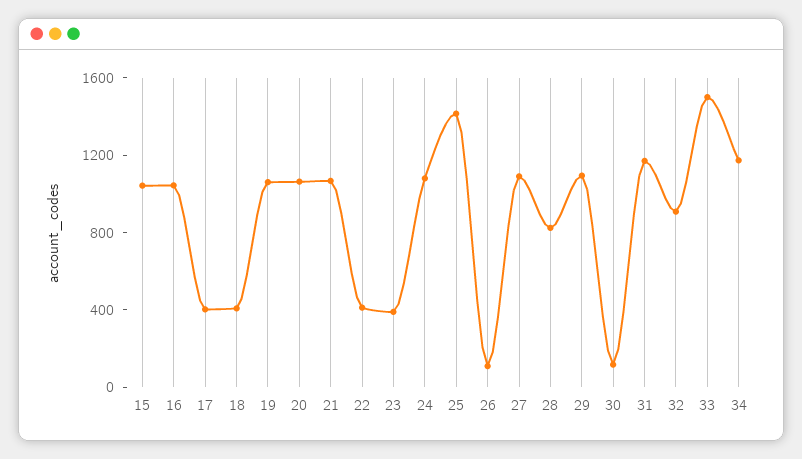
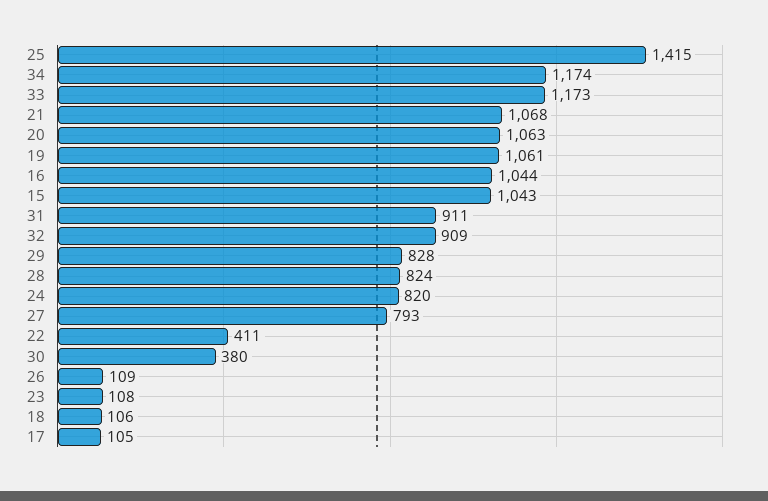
17: 400 -> 105
18: 400 -> 106
23: 400 -> 108
24: 1100 -> 820
27: 1100 -> 793
29: 1100 -> 828
30: 100 -> 380
31: 1200 -> 911
33: 1500 -> 1173

